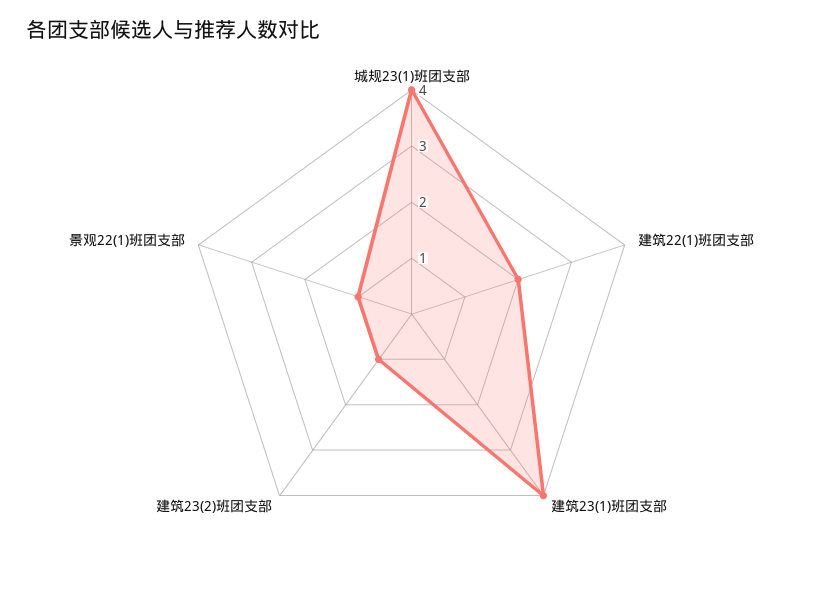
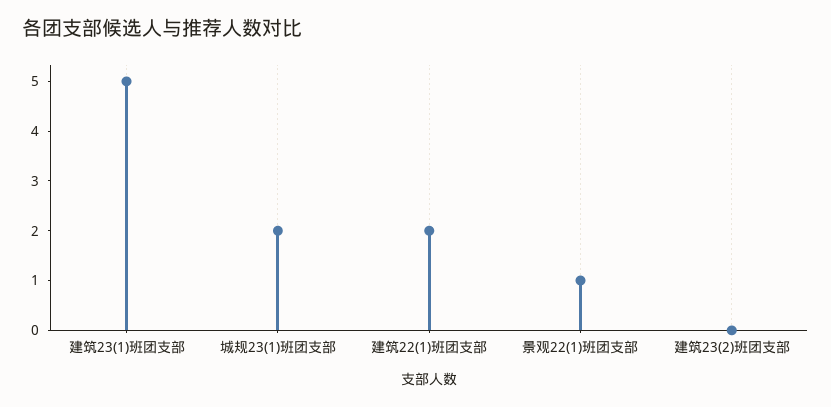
城规23(1)班团支部: 4 -> 2
建筑23(1)班团支部: 4 -> 5
建筑23(2)班团支部: 1 -> 0

